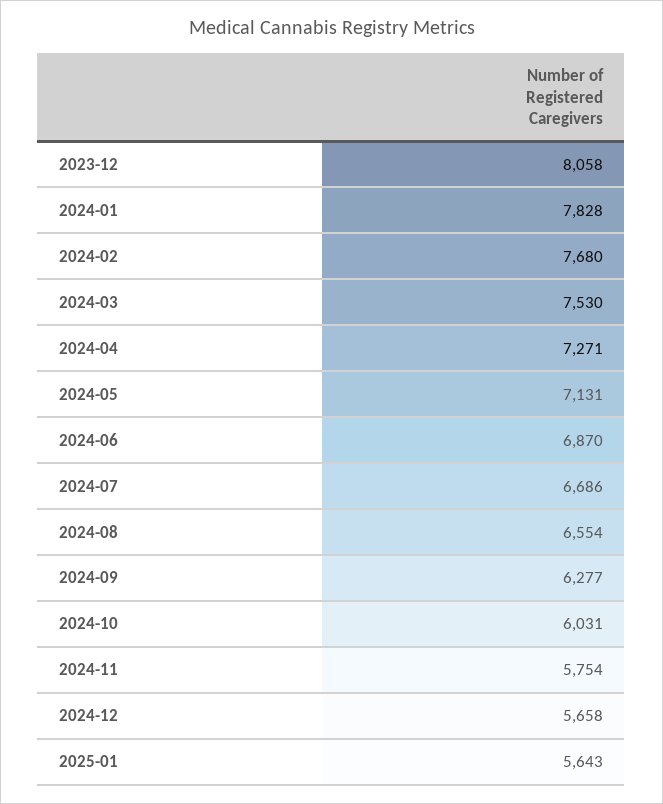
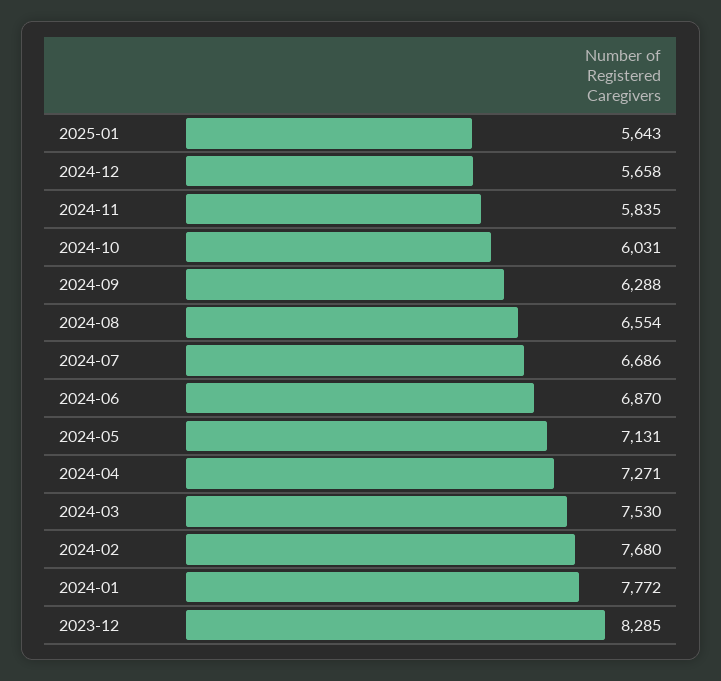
2023-12: 8058 -> 8285
2024-01: 7828 -> 7772
2024-09: 6277 -> 6288
2024-11: 5754 -> 5835

